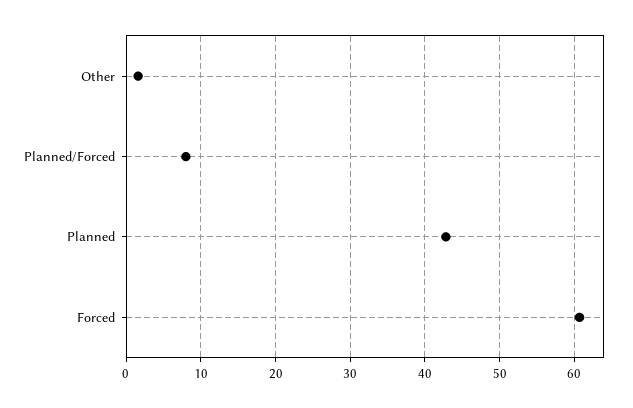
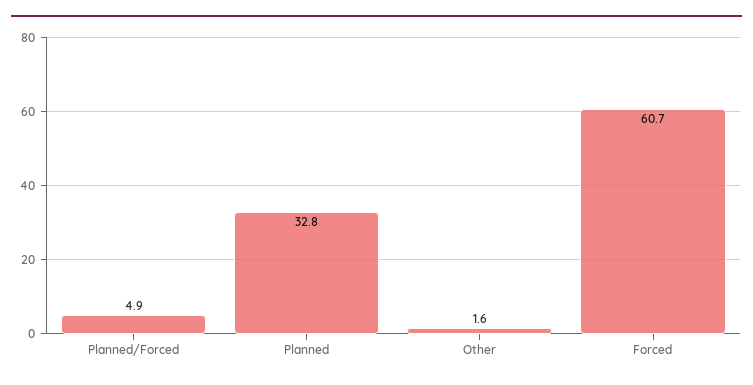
Planned/Forced: 8 -> 4.9
Planned: 43 -> 32.8

